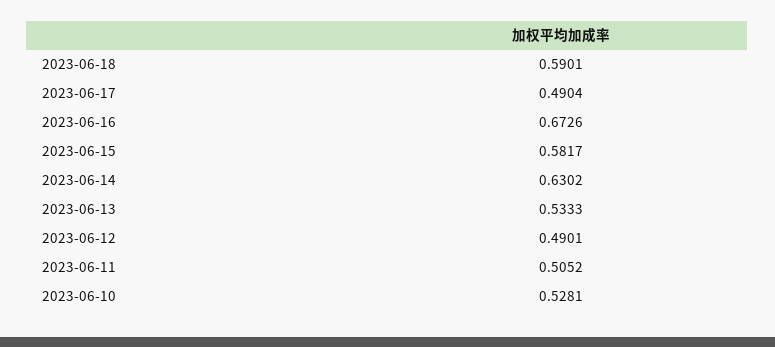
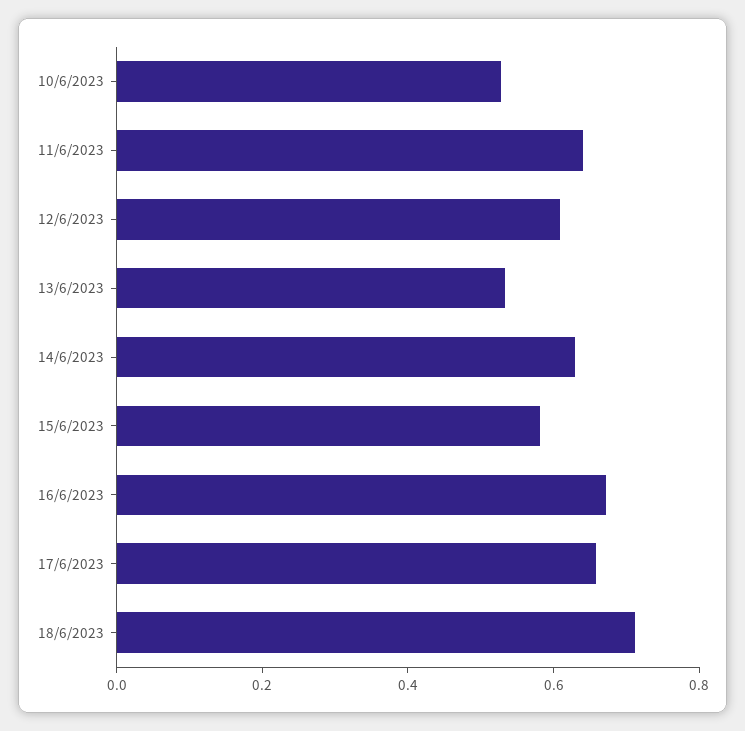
2023-06-18: 0.5901 -> 0.7
2023-06-17: 0.4904 -> 0.65
2023-06-12: 0.4901 -> 0.6
2023-06-11: 0.5052 -> 0.65

